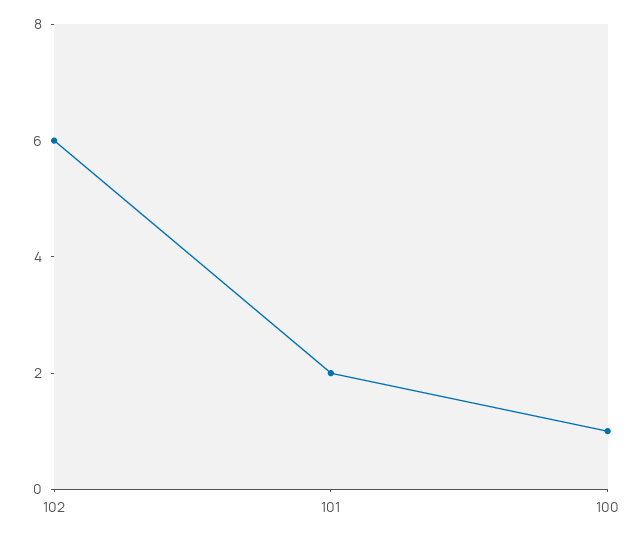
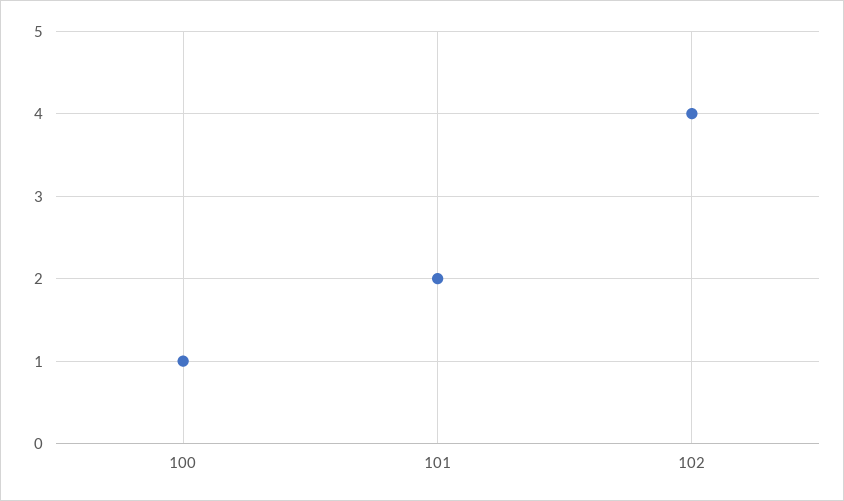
102: 6 -> 4

